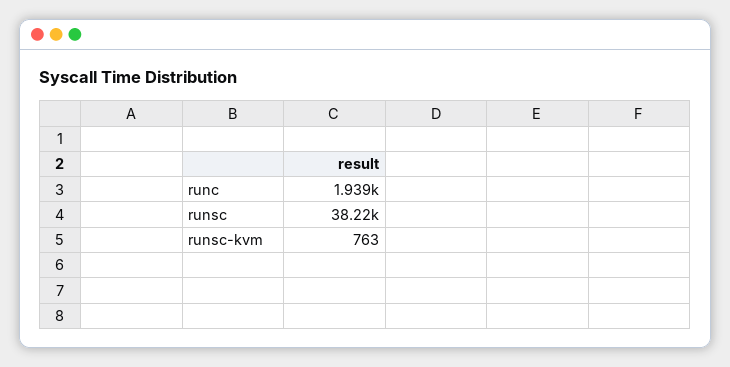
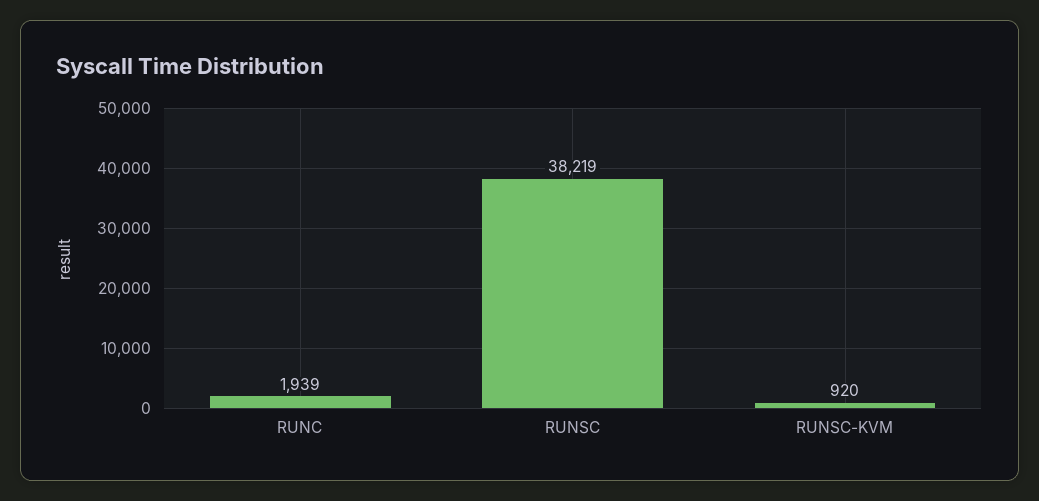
runsc-kvm: 763 -> 920

